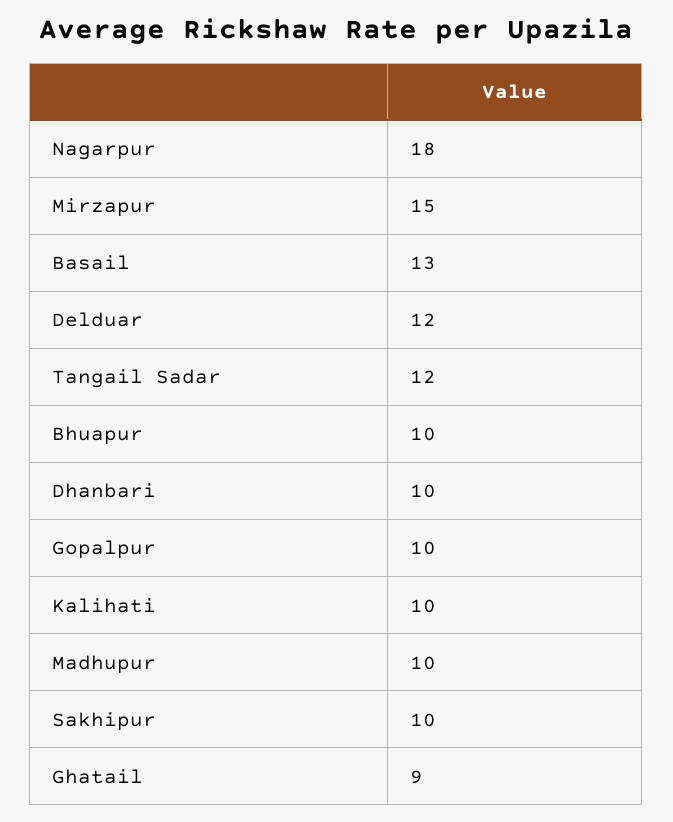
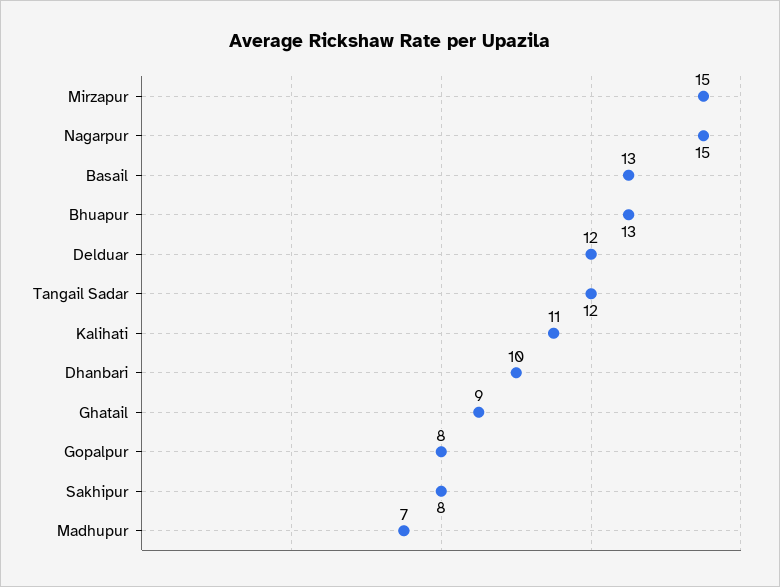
Nagarpur: 18 -> 15
Bhuapur: 10 -> 13
Gopalpur: 10 -> 8
Kalihati: 10 -> 11
Madhupur: 10 -> 7
Sakhipur: 10 -> 8

